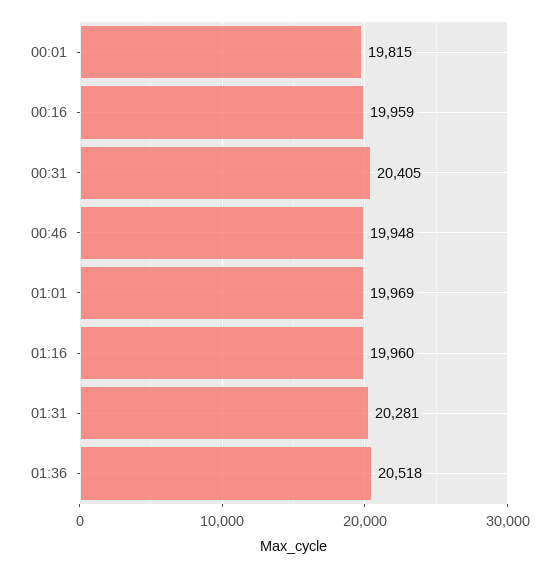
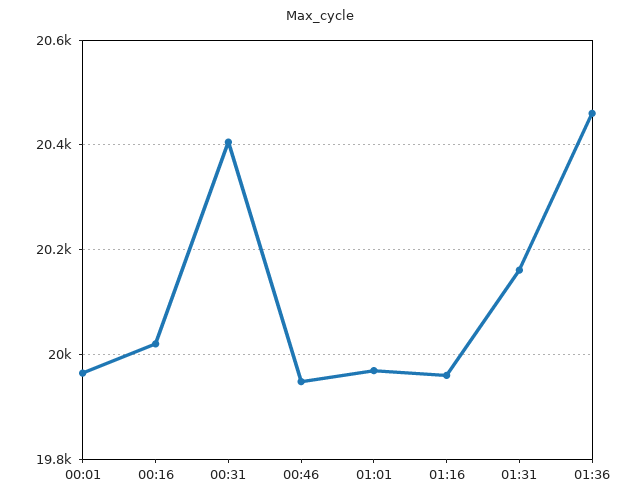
00:01: 19815 -> 19960
00:16: 19959 -> 20020
01:31: 20281 -> 20160
01:36: 20518 -> 20460

